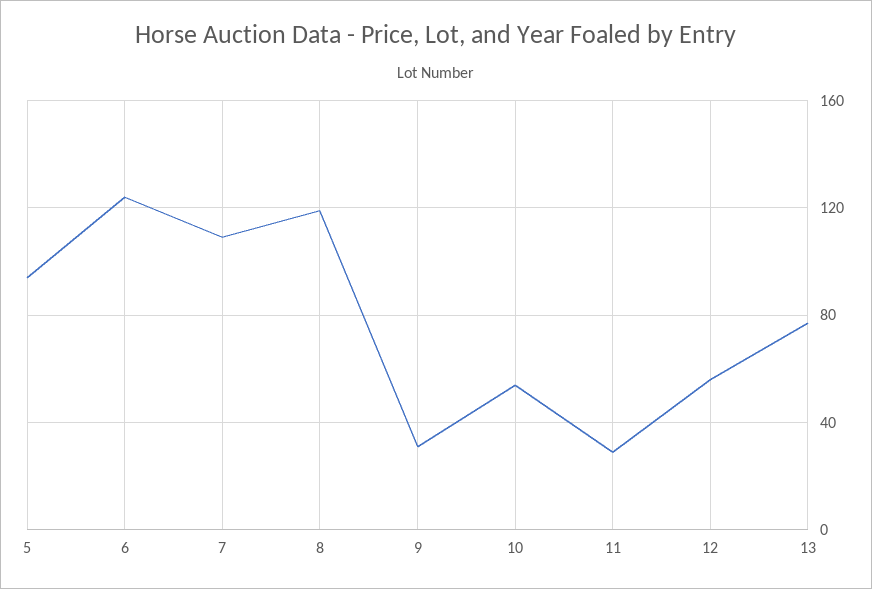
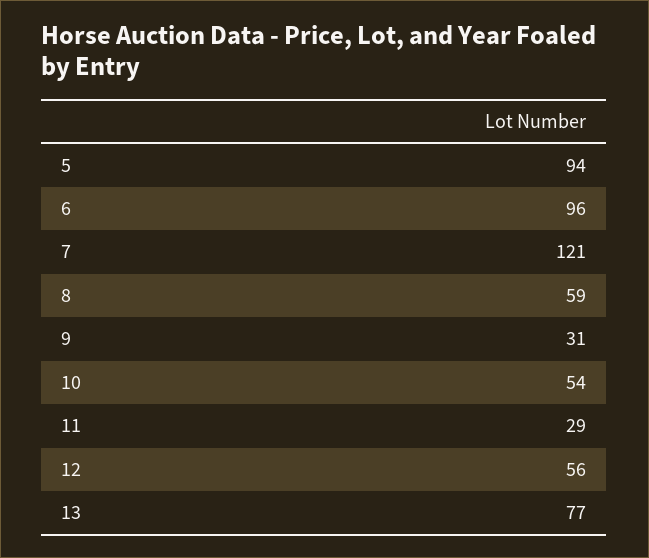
6: 125 -> 96
7: 110 -> 121
8: 120 -> 59

